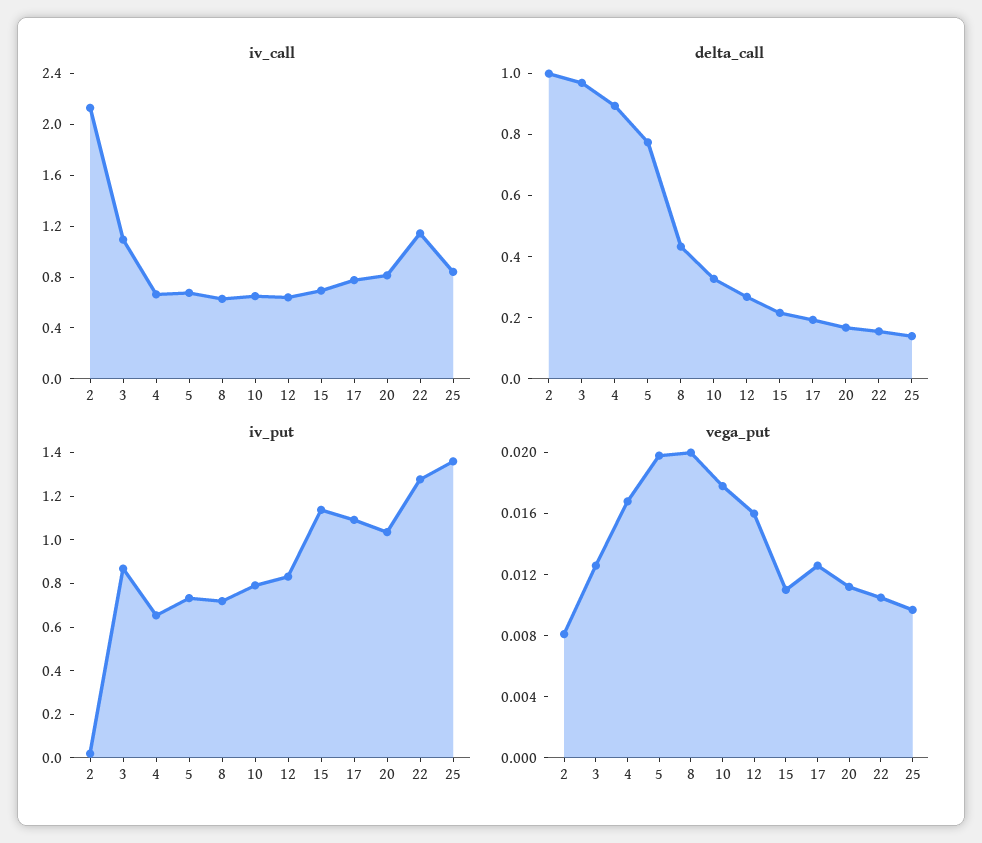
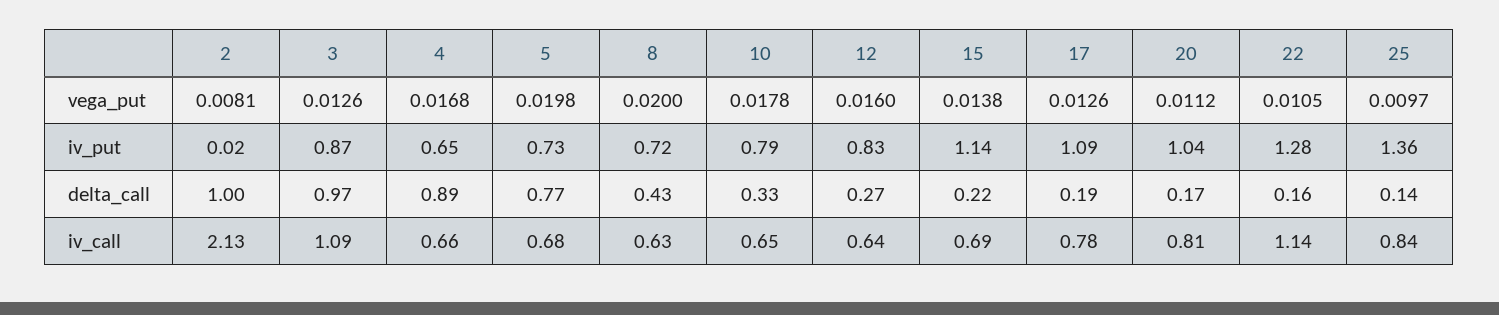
vega_put, 15: 0.011 -> 0.0138

